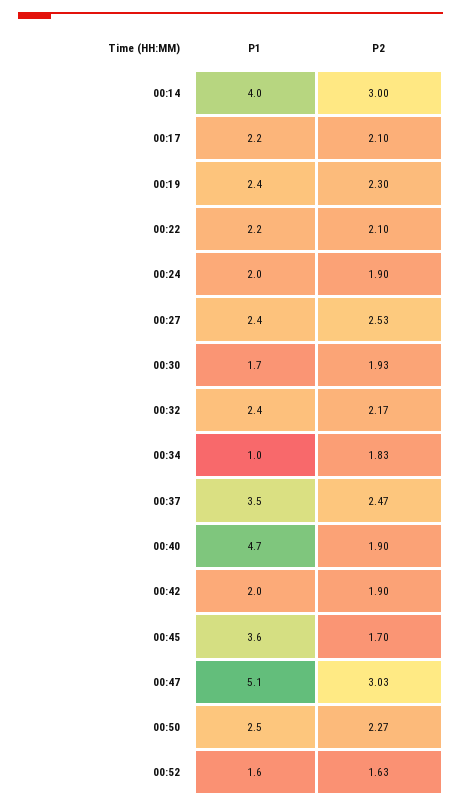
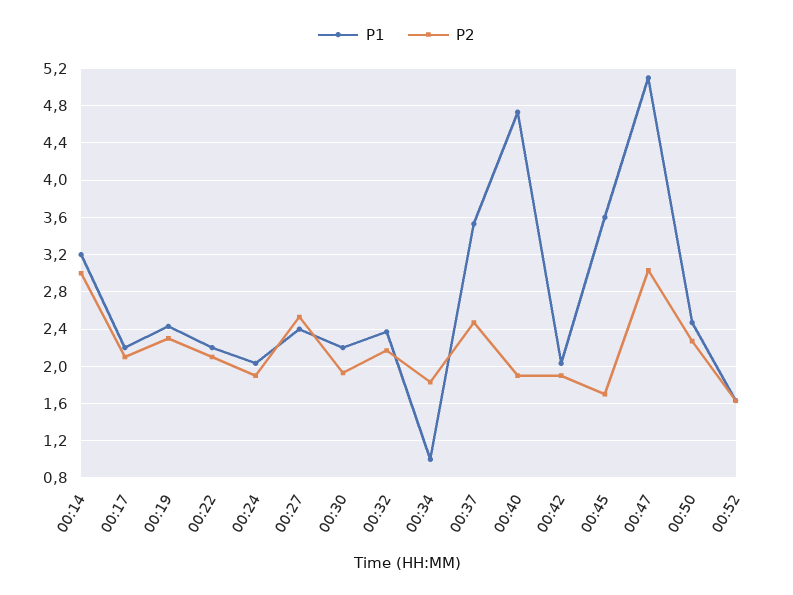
P1, 00:14: 4 -> 3.2
P1, 00:30: 1.7 -> 2.2

